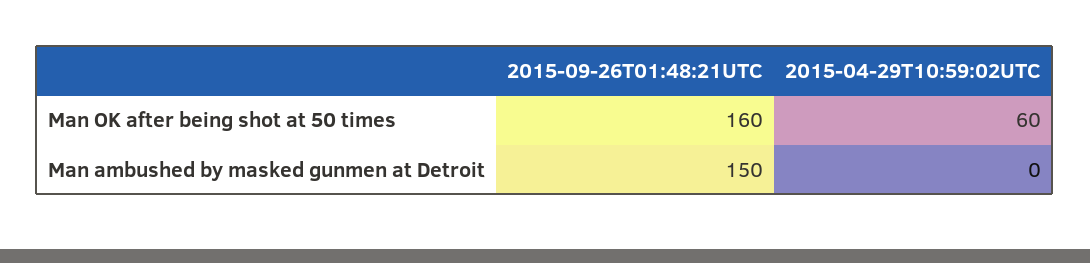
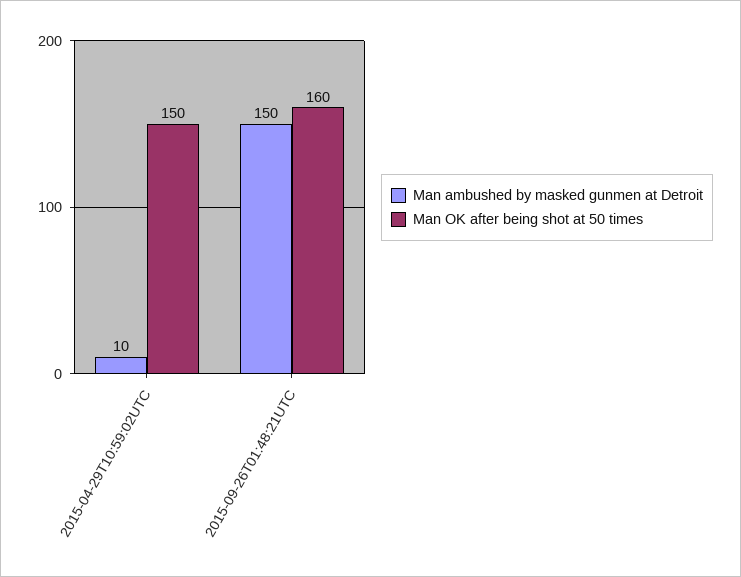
Man OK after being shot at 50 times, 2015-04-29T10:59:02UTC: 60 -> 150
Man ambushed by masked gunmen at Detroit, 2015-04-29T10:59:02UTC: 0 -> 10

